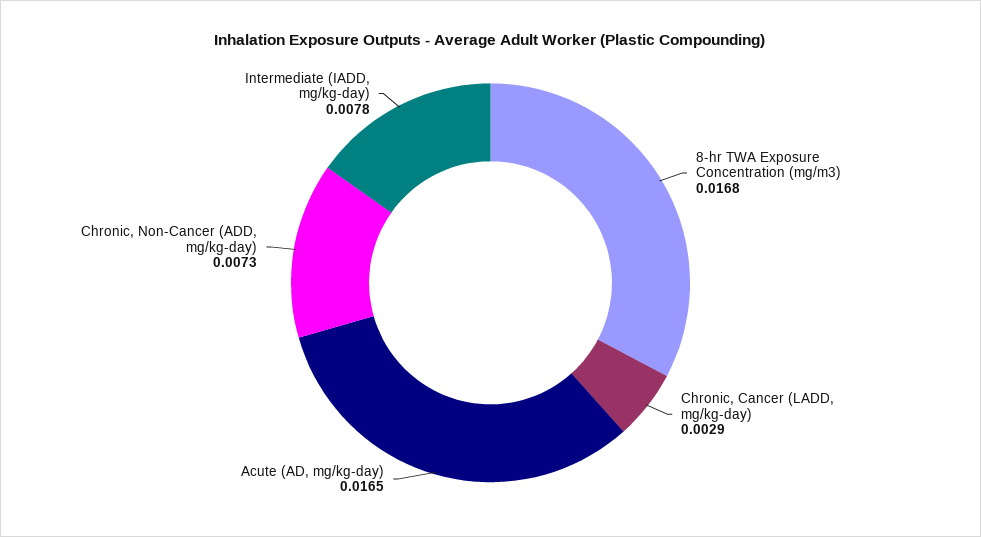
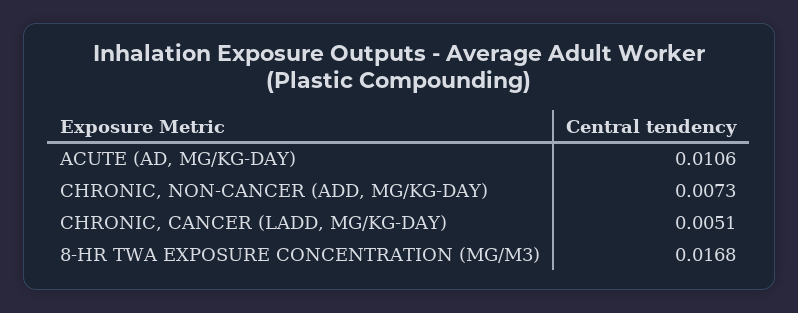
Chronic, Cancer (LADD, mg/kg-day): 0.0029 -> 0.0051
Acute (AD, mg/kg-day): 0.0165 -> 0.0106
Intermediate (IADD, mg/kg-day): 0.0078 -> none

